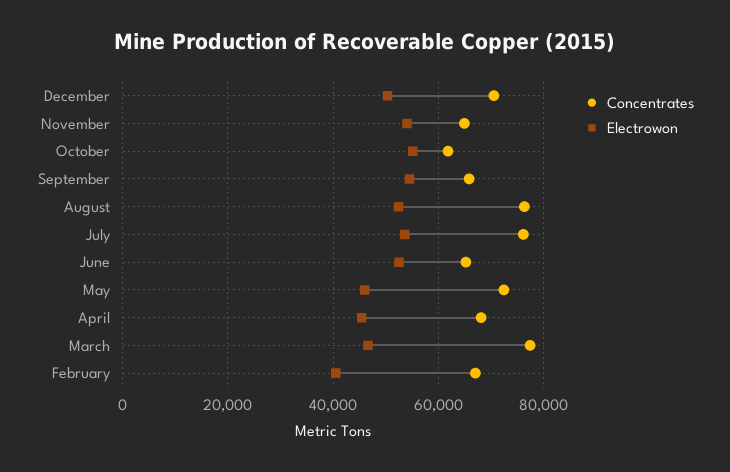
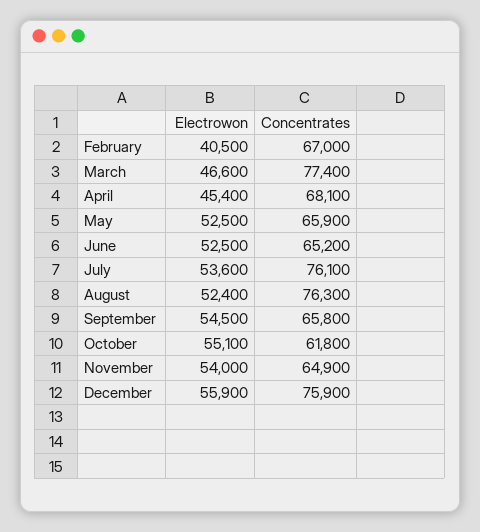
Concentrates, December: 70000 -> 75900
Electrowon, December: 50000 -> 55900
Concentrates, May: 72000 -> 65900
Electrowon, May: 46000 -> 52500

